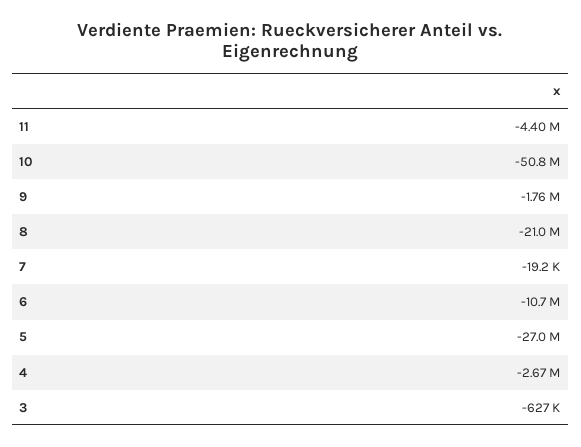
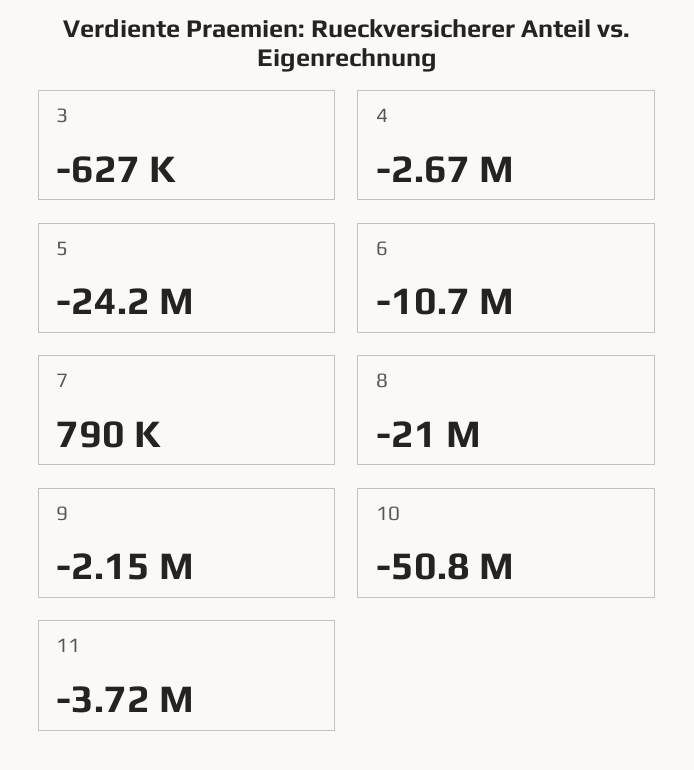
11: -4400000 -> -3720000
9: -1760000 -> -2150000
7: -19200 -> 790000
5: -27000000 -> -24200000

